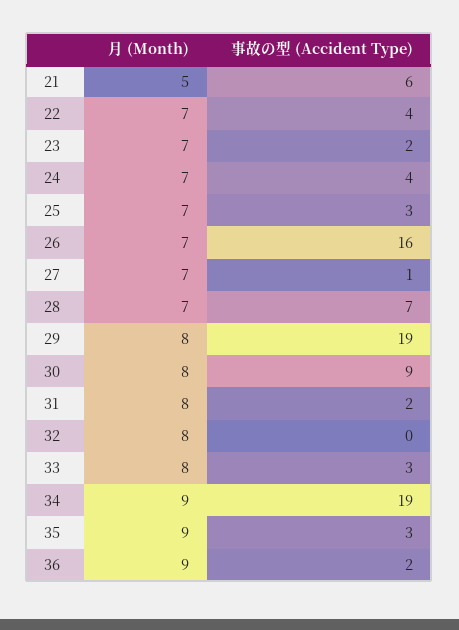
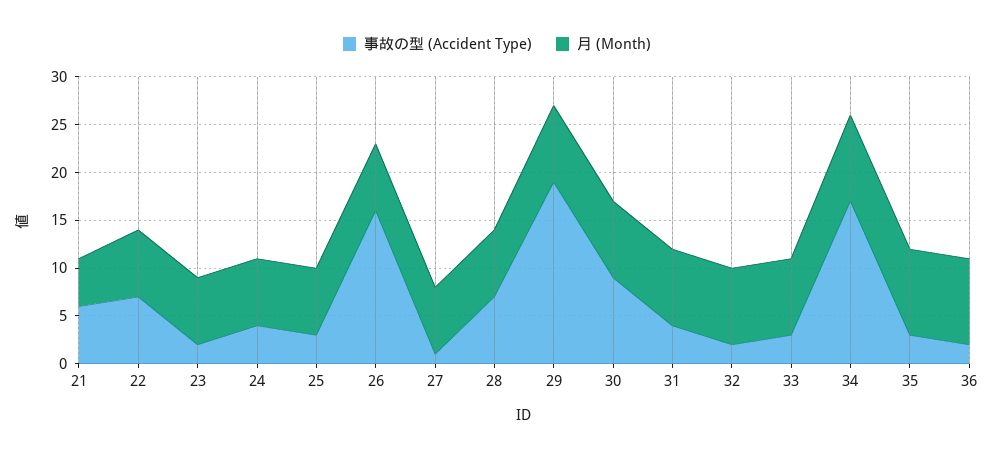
事故の型 (Accident Type), 22: 4 -> 7
事故の型 (Accident Type), 31: 2 -> 4
事故の型 (Accident Type), 32: 0 -> 2
事故の型 (Accident Type), 34: 19 -> 17

